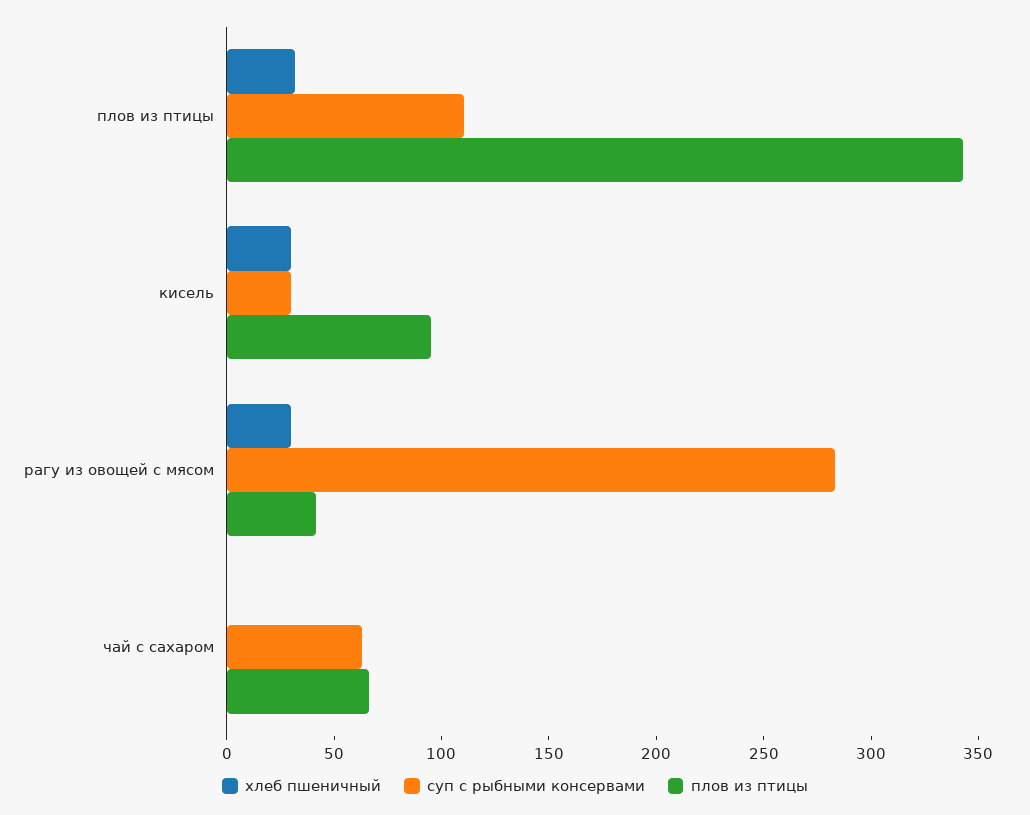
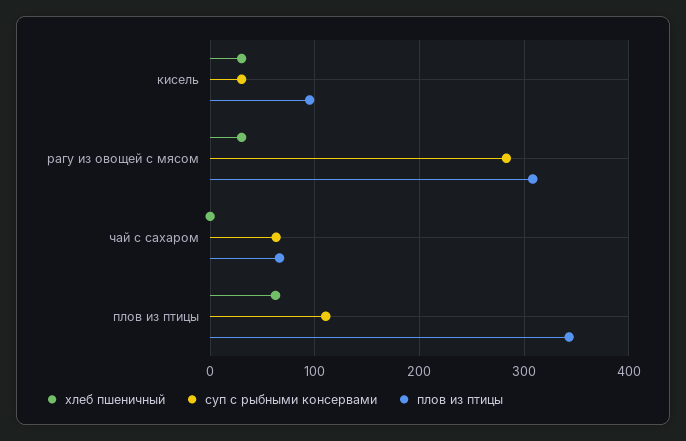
хлеб пшеничный, плов из птицы: 30 -> 60
плов из птицы, рагу из овощей с мясом: 40 -> 310

